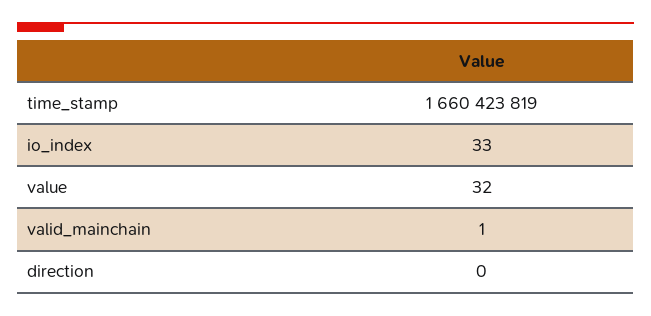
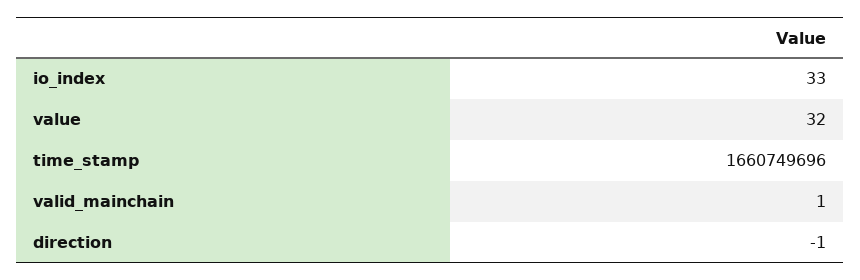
time_stamp: 1660423819 -> 1660749696
direction: 0 -> -1

